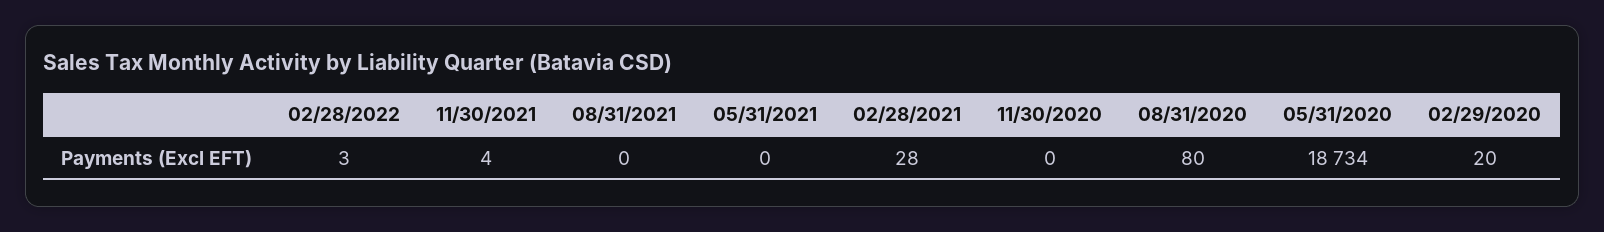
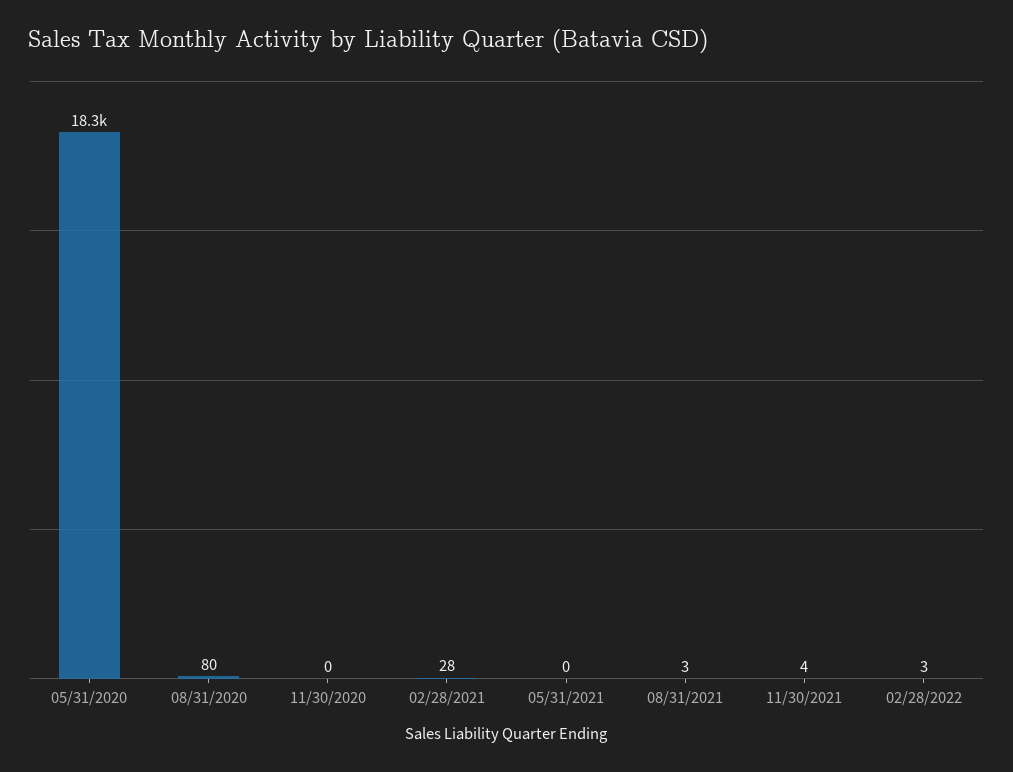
08/31/2021: 0 -> 3
05/31/2020: 18734 -> 18300
02/29/2020: 20 -> none

